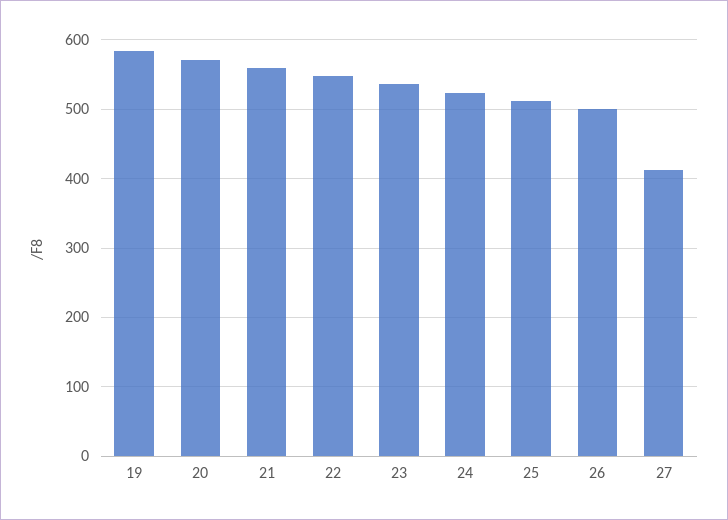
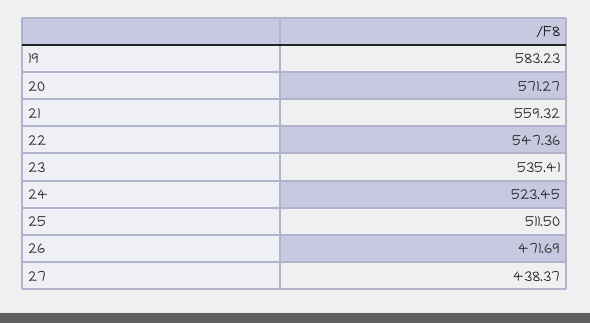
26: 500 -> 471.69
27: 410 -> 438.37

